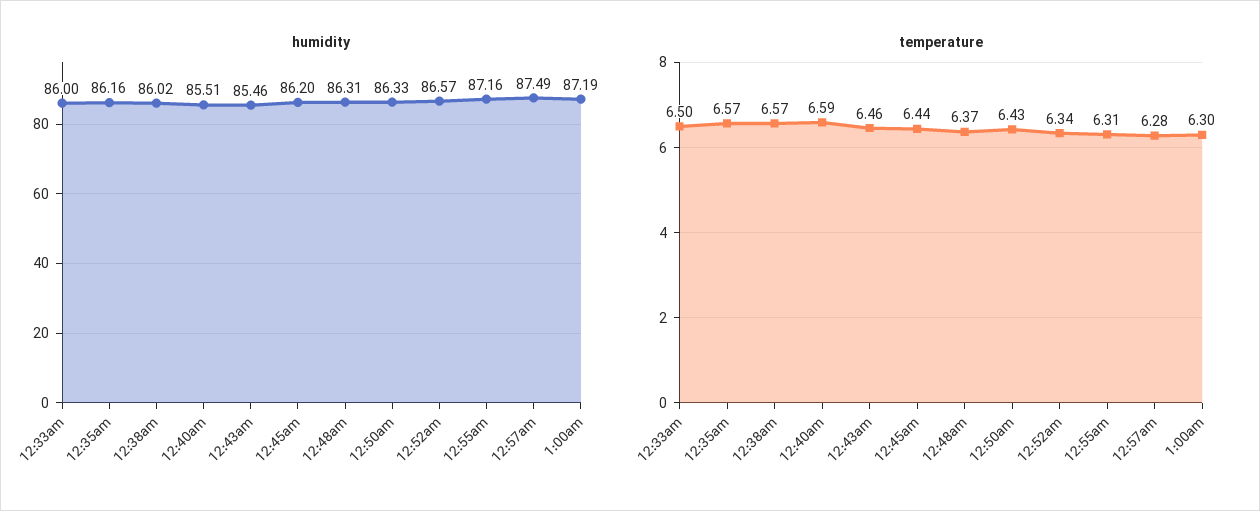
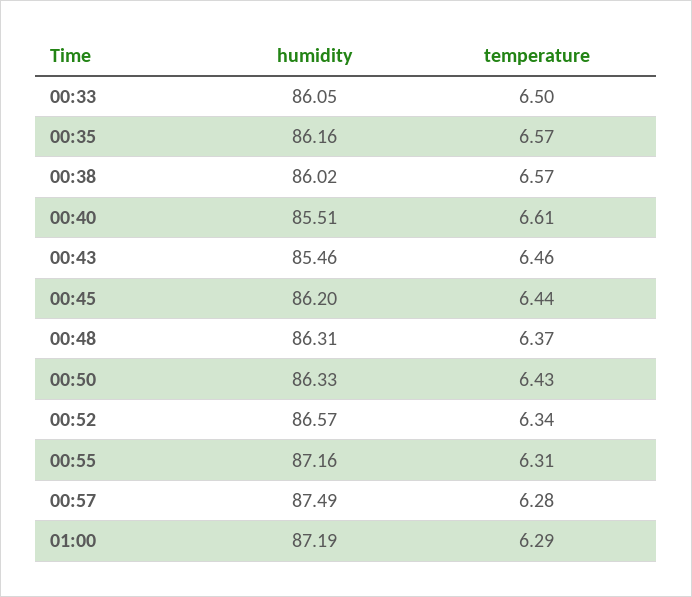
humidity, 12:33am: 86 -> 86.05
temperature, 12:40am: 6.59 -> 6.61
temperature, 1:00am: 6.3 -> 6.29

